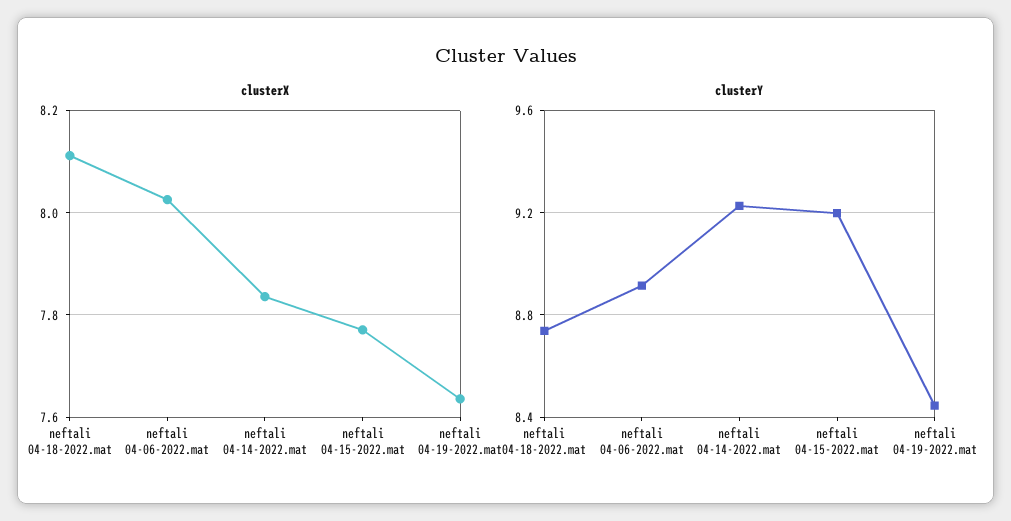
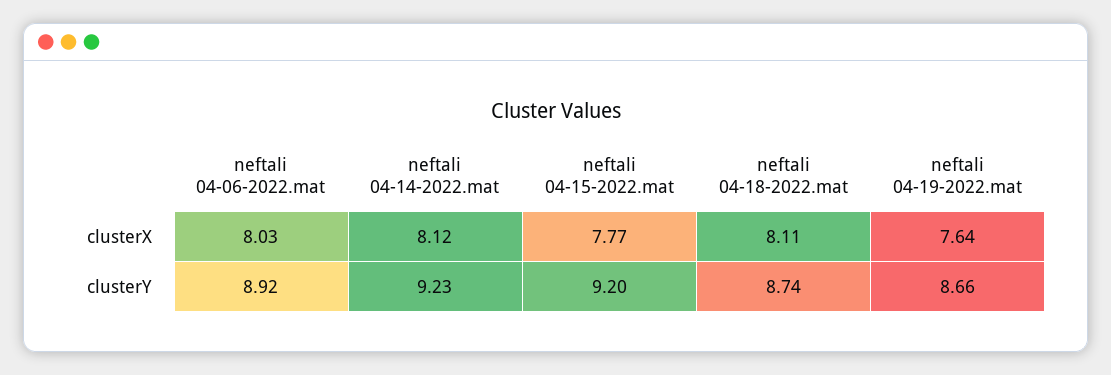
clusterX, neftali 04-14-2022.mat: 7.84 -> 8.12
clusterY, neftali 04-19-2022.mat: 8.45 -> 8.66

